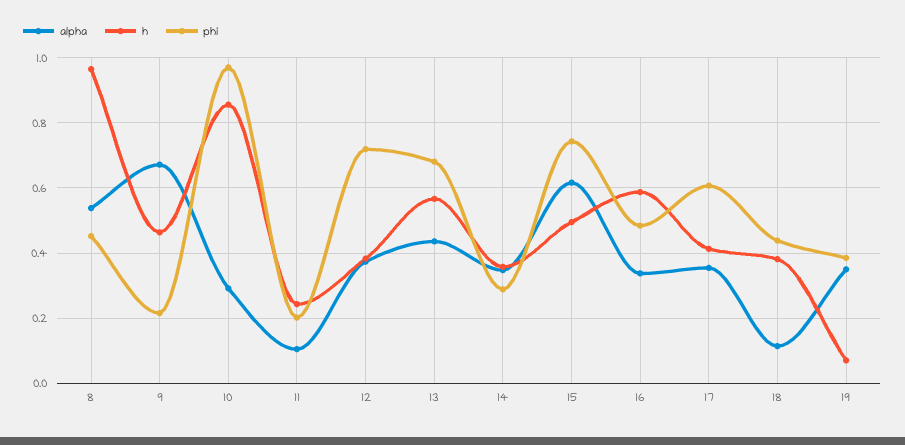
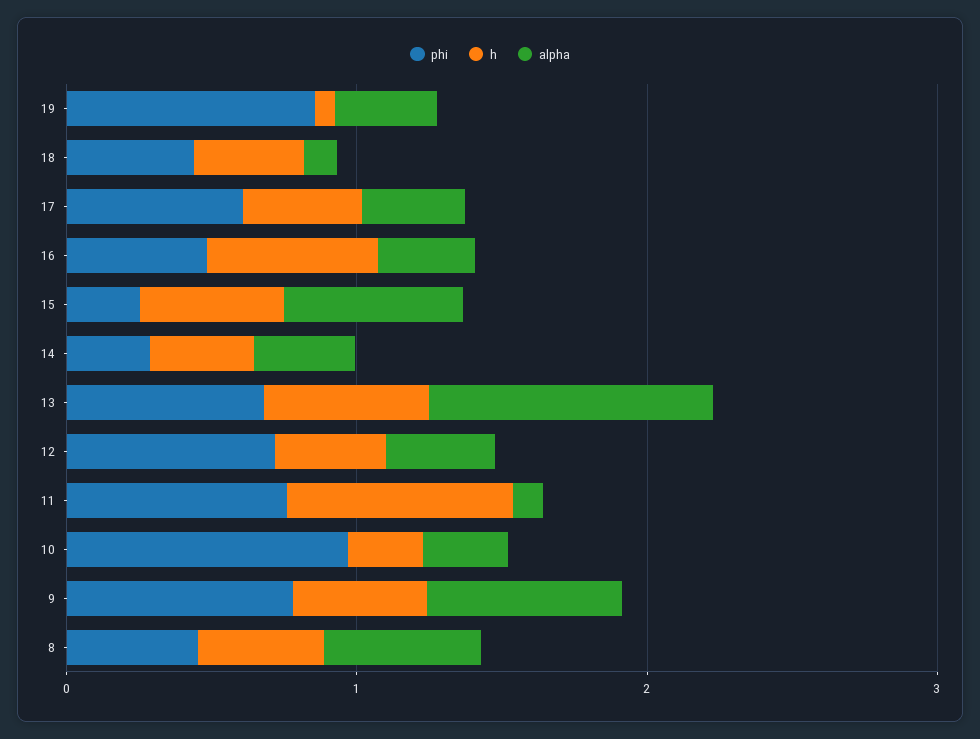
h, 8: 0.96 -> 0.4
phi, 9: 0.22 -> 0.8
h, 10: 0.86 -> 0.2
h, 11: 0.24 -> 0.8
phi, 11: 0.2 -> 0.8
alpha, 13: 0.44 -> 1
phi, 15: 0.74 -> 0.2
phi, 19: 0.38 -> 0.8

